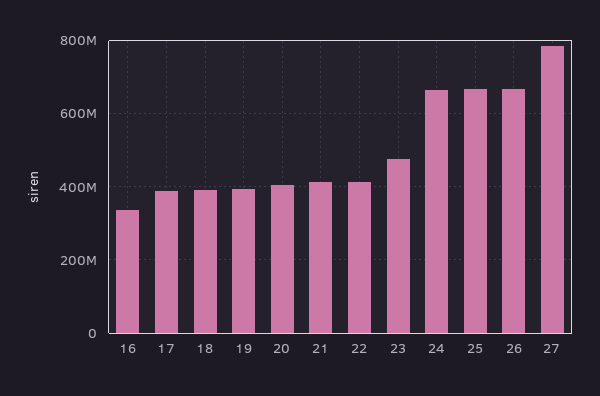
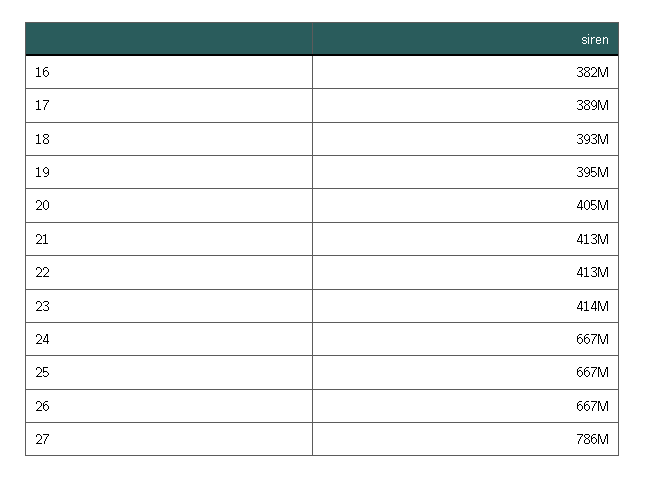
16: 340000000 -> 382000000
23: 480000000 -> 414000000

